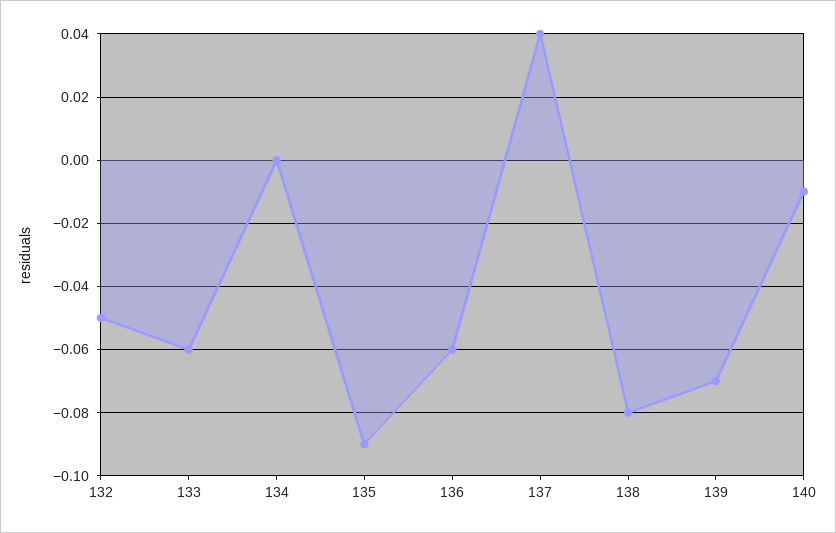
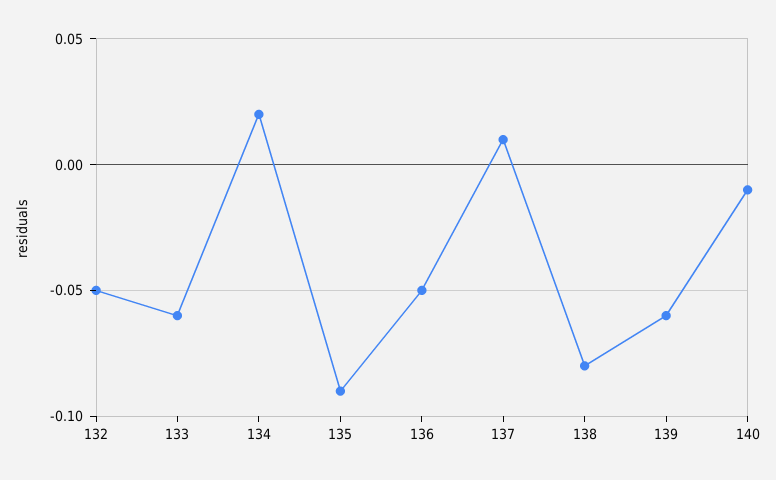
134: 0 -> 0.02
136: -0.06 -> -0.05
137: 0.04 -> 0.01
139: -0.07 -> -0.06

